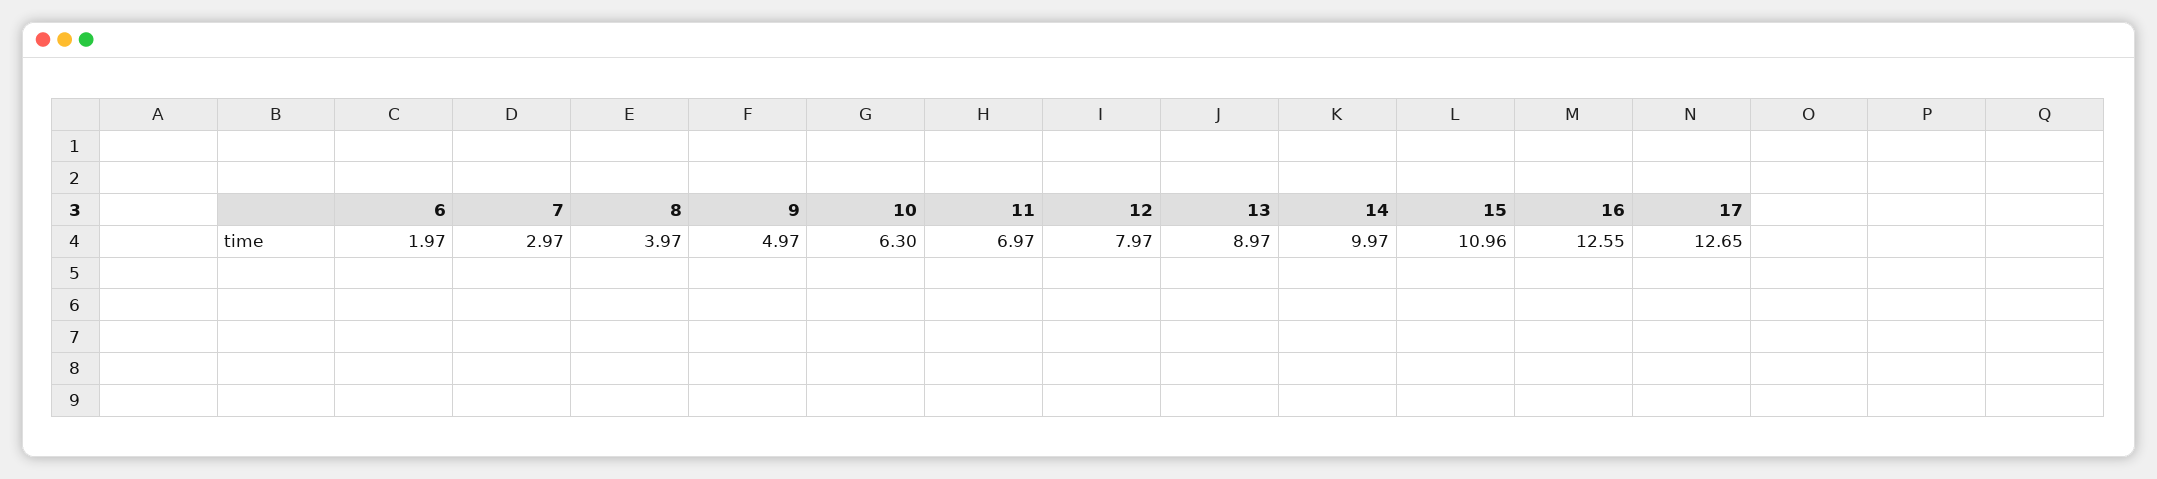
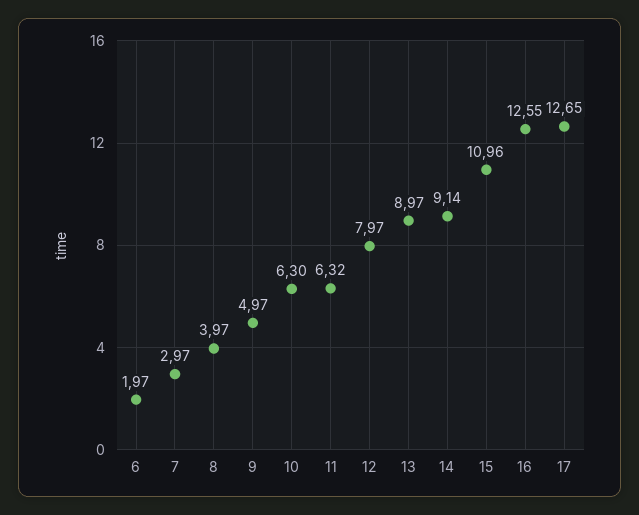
11: 6.97 -> 6.32
14: 9.97 -> 9.14

